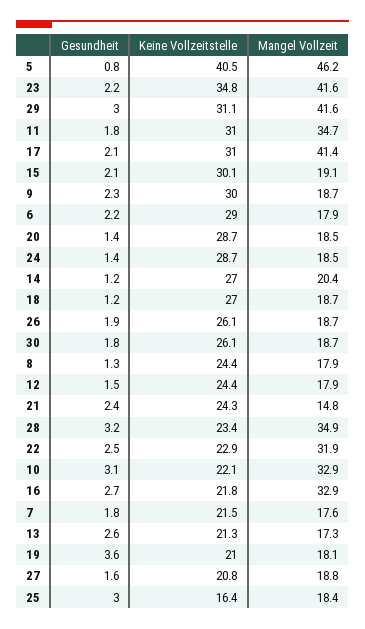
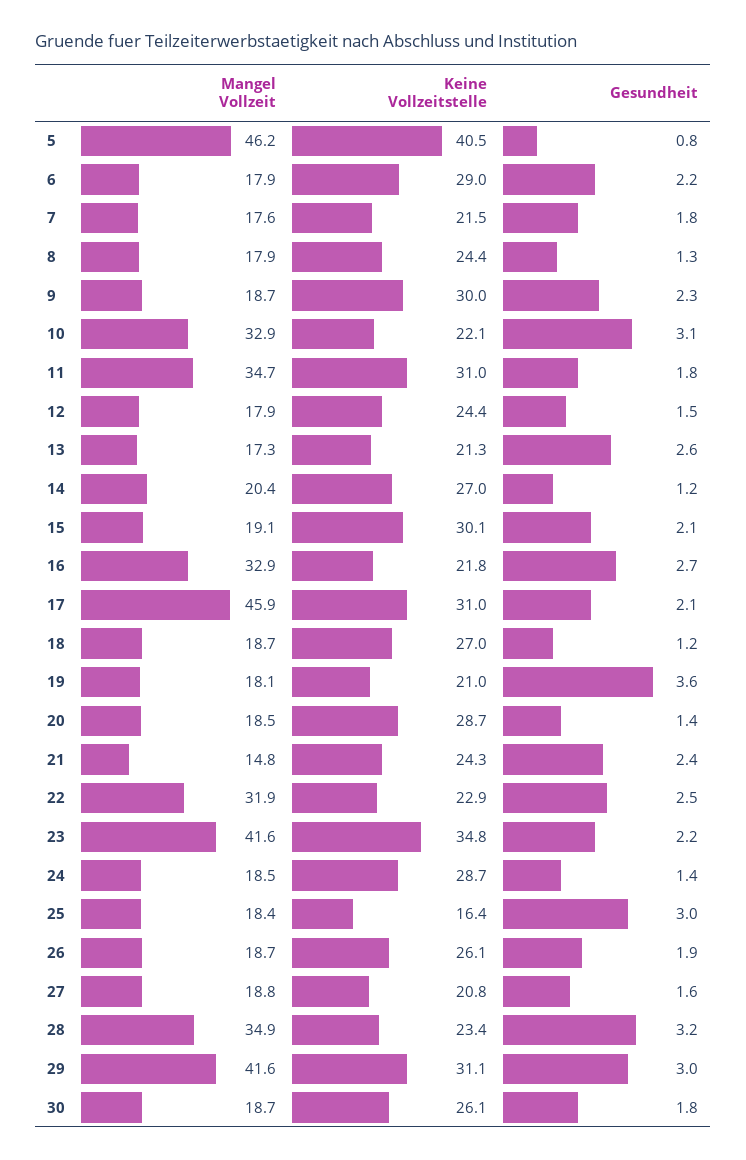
Mangel Vollzeit, 17: 41.4 -> 45.9

